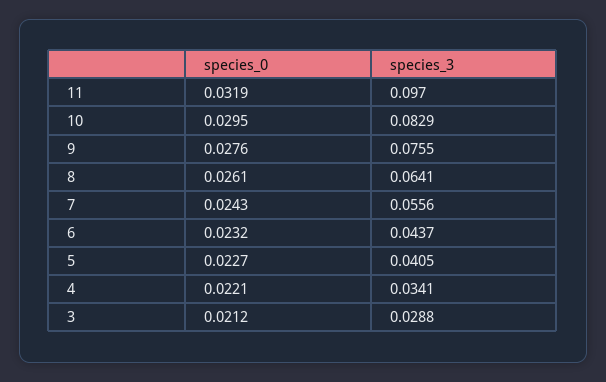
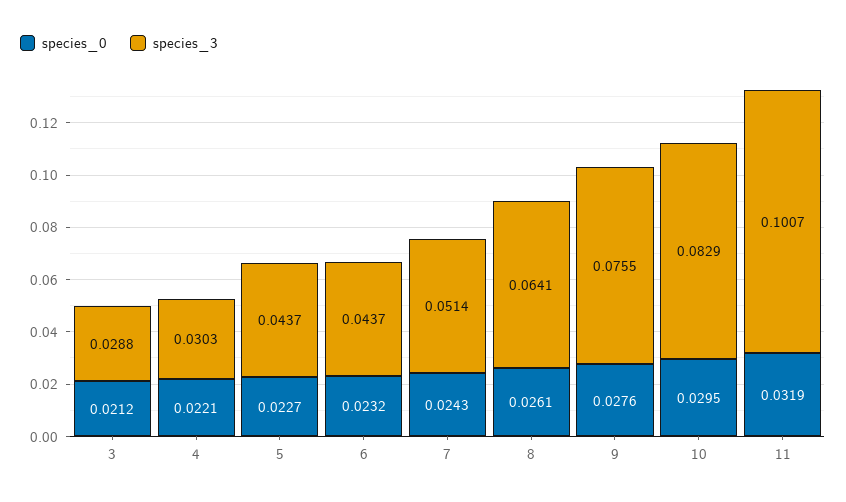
species_3, 11: 0.097 -> 0.1007
species_3, 7: 0.0556 -> 0.0514
species_3, 5: 0.0405 -> 0.0437
species_3, 4: 0.0341 -> 0.0303

